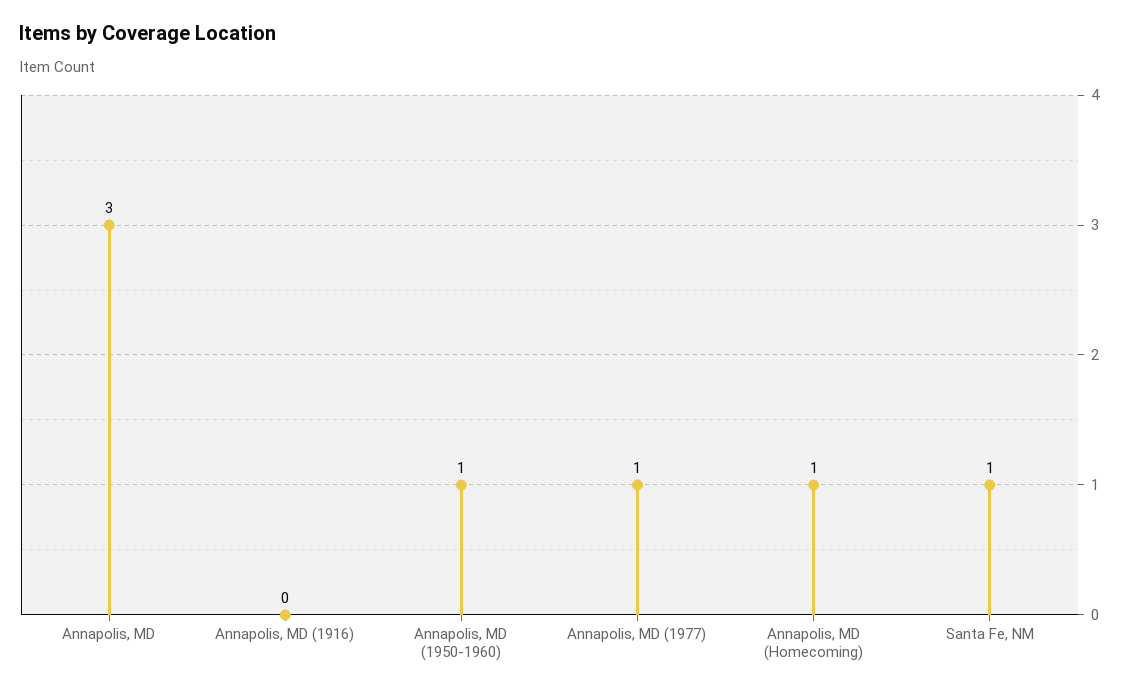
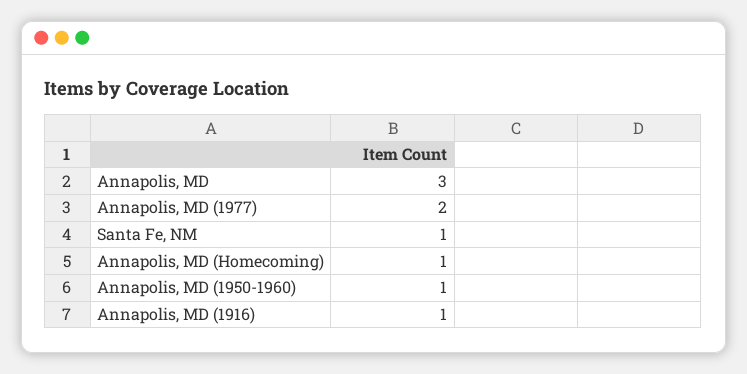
Annapolis, MD (1916): 0 -> 1
Annapolis, MD (1977): 1 -> 2

